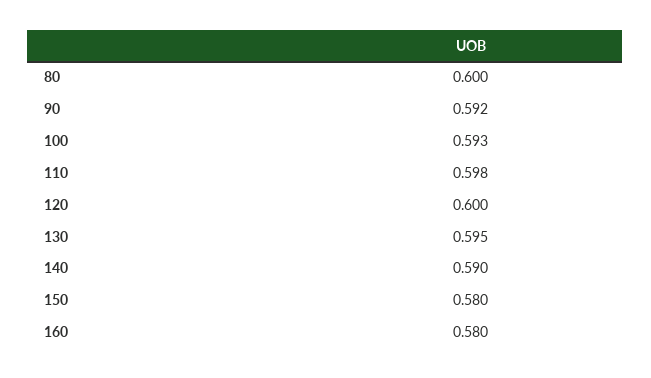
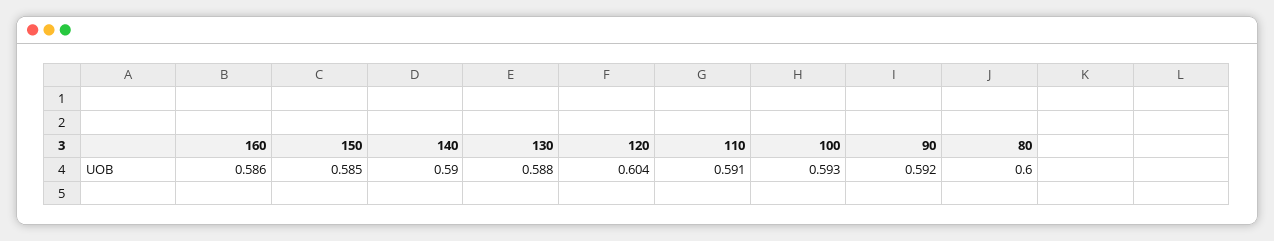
110: 0.598 -> 0.591
120: 0.6 -> 0.604
130: 0.595 -> 0.588
150: 0.58 -> 0.585
160: 0.58 -> 0.586

